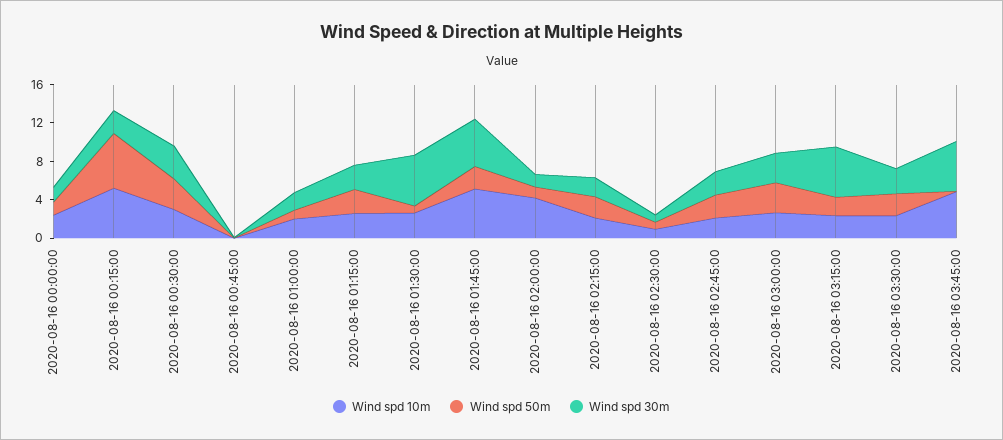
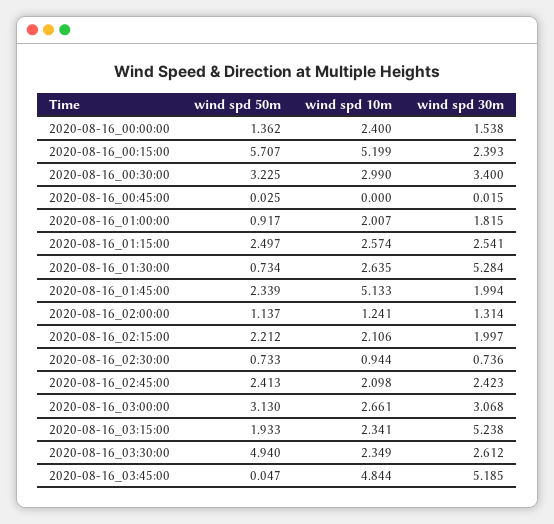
Wind spd 30m, 2020-08-16 01:45:00: 5 -> 1.994
Wind spd 10m, 2020-08-16 02:00:00: 4 -> 1.241
Wind spd 50m, 2020-08-16 03:30:00: 2 -> 4.94

